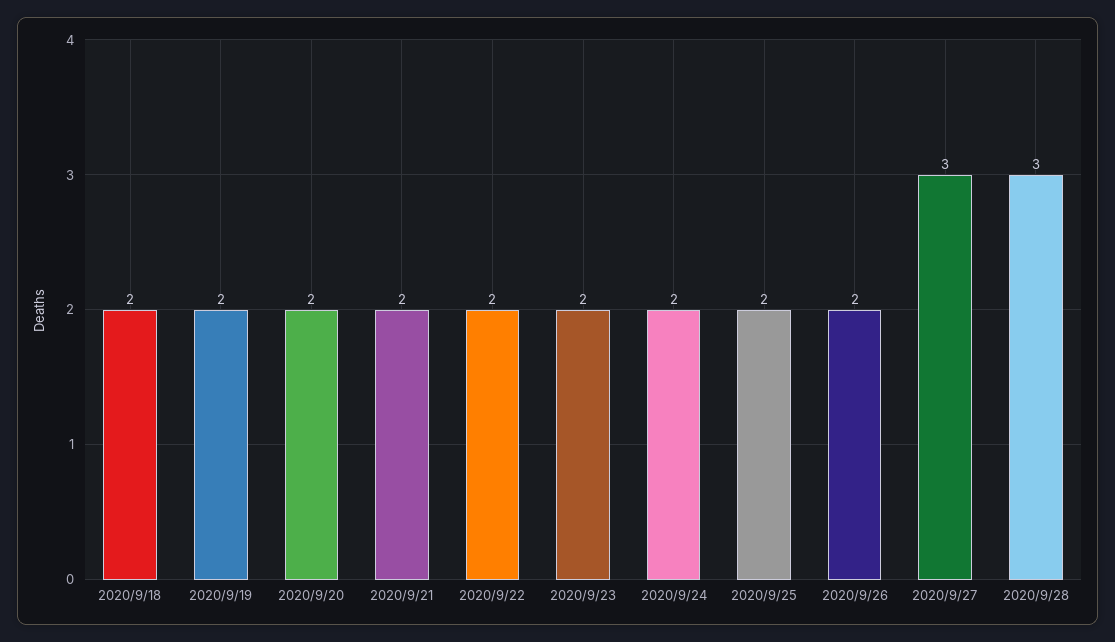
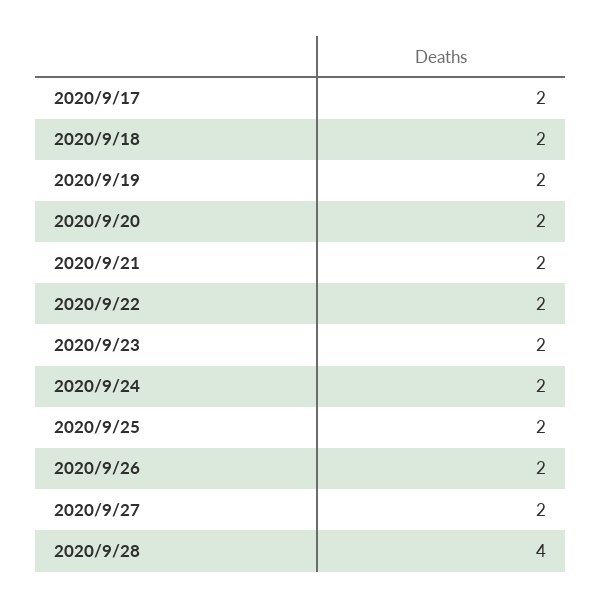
2020/9/27: 3 -> 2
2020/9/28: 3 -> 4
2020/9/17: none -> 2

